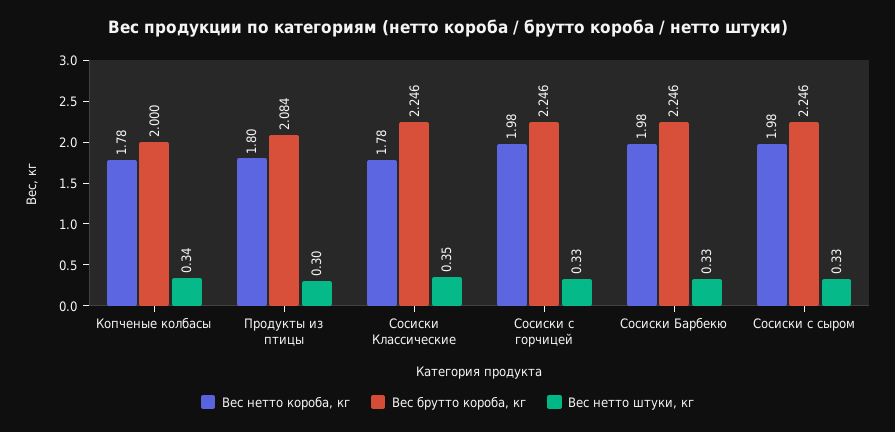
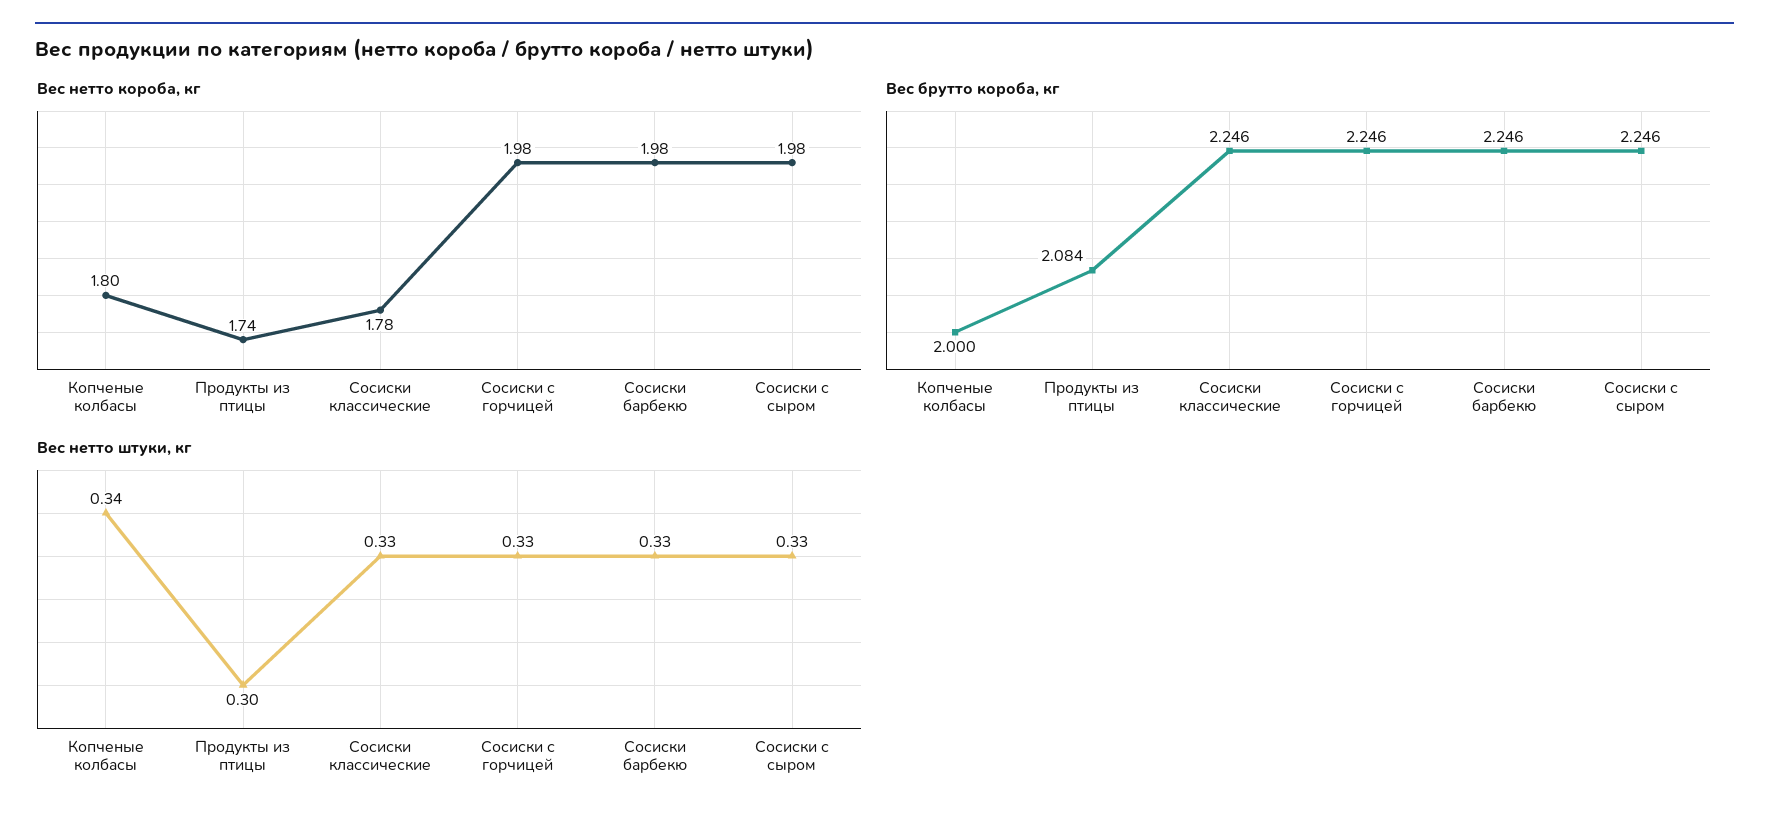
Вес нетто короба, кг, Копченые колбасы: 1.78 -> 1.8
Вес нетто короба, кг, Продукты из птицы: 1.8 -> 1.74
Вес нетто штуки, кг, Сосиски Классические: 0.35 -> 0.33

